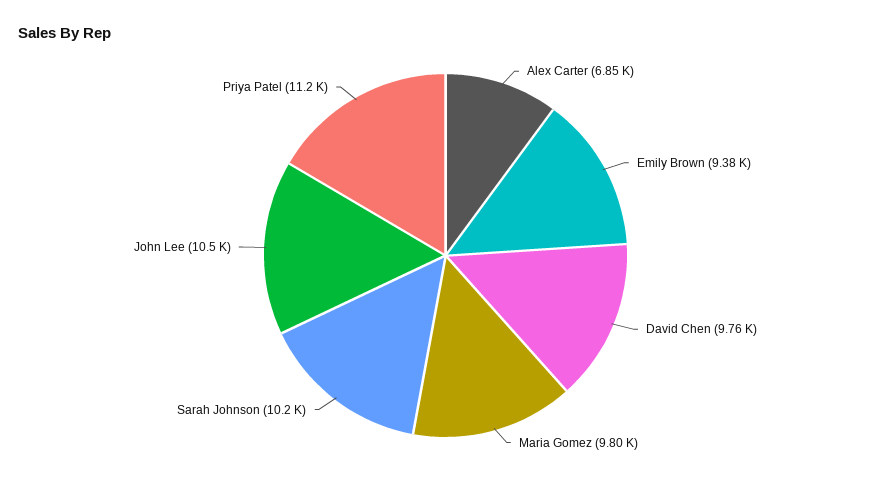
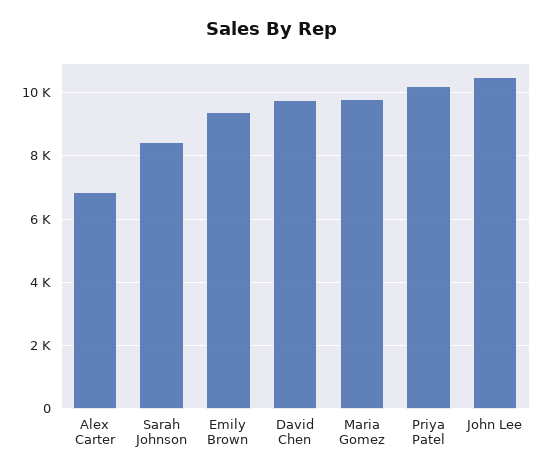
Sarah Johnson: 10200 -> 8400
Priya Patel: 11200 -> 10200

